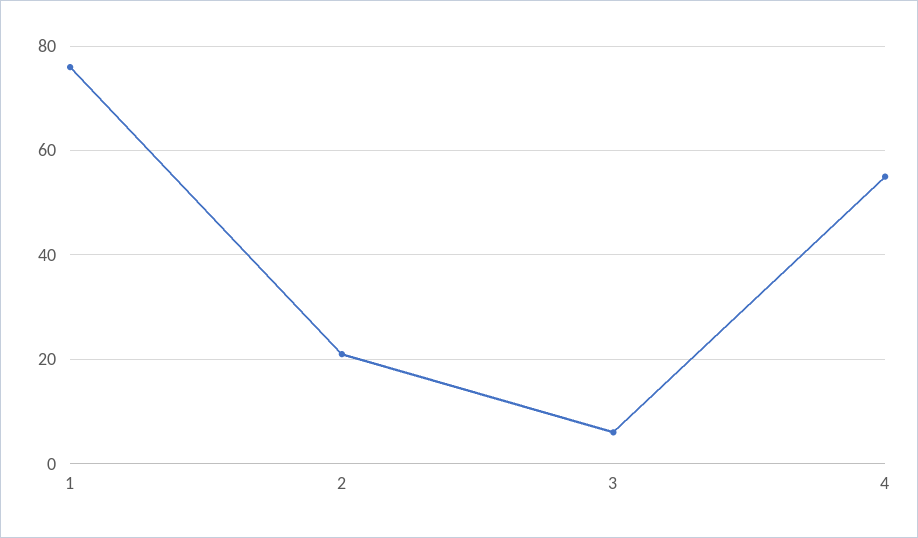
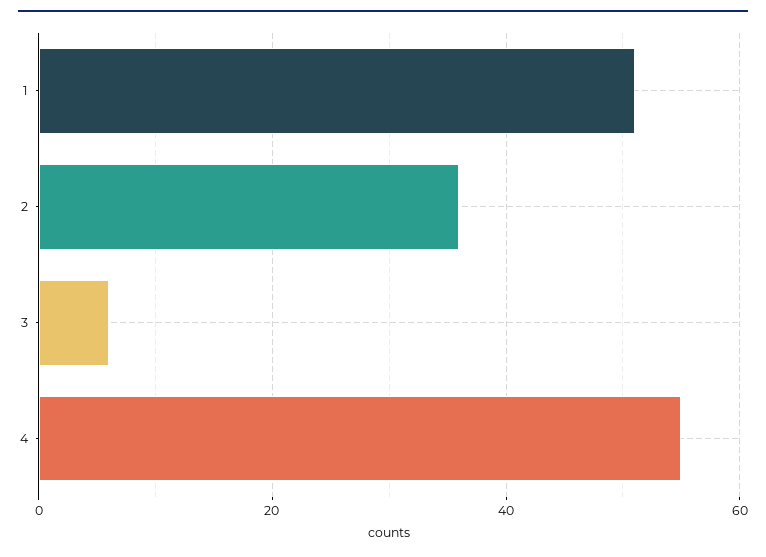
1: 75 -> 50
2: 20 -> 35

